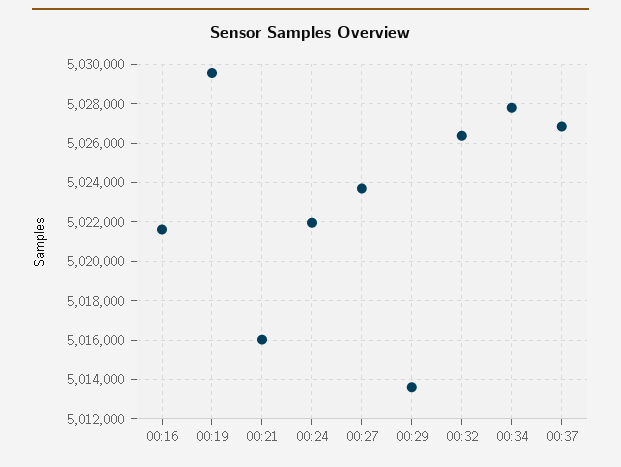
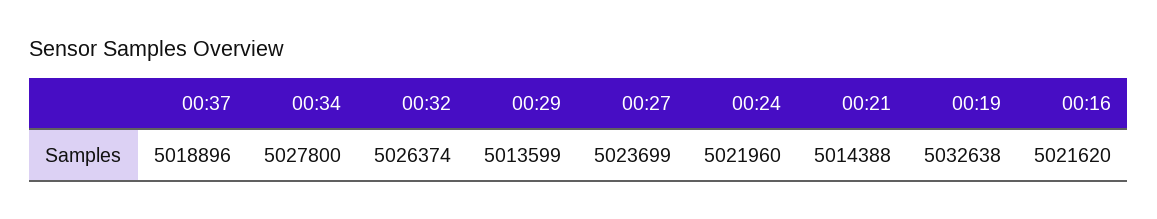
00:19: 5029500 -> 5032638
00:21: 5016000 -> 5014388
00:37: 5027000 -> 5018896

